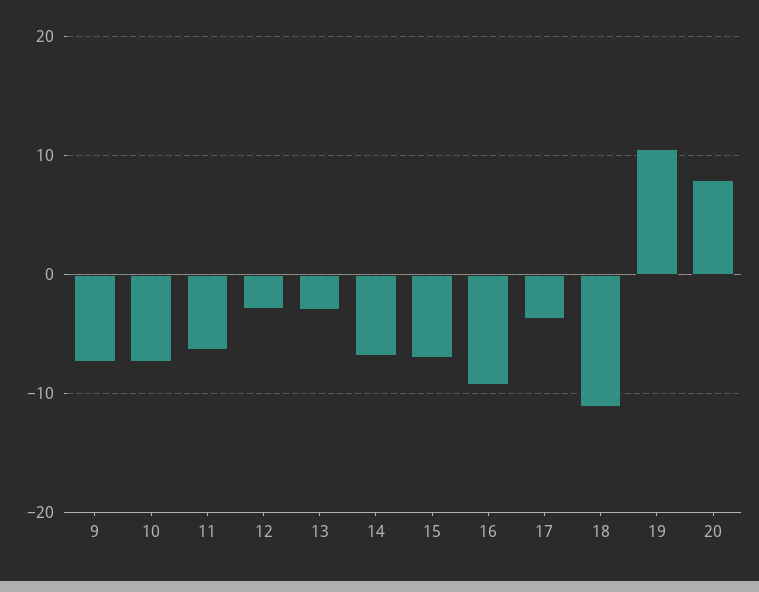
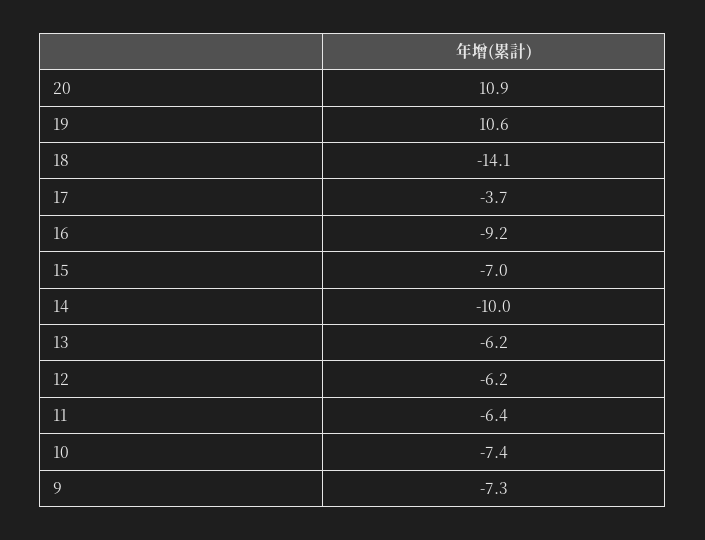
12: -3 -> -6.2
13: -3 -> -6.2
14: -7 -> -10
18: -11 -> -14.1
20: 8 -> 10.9

